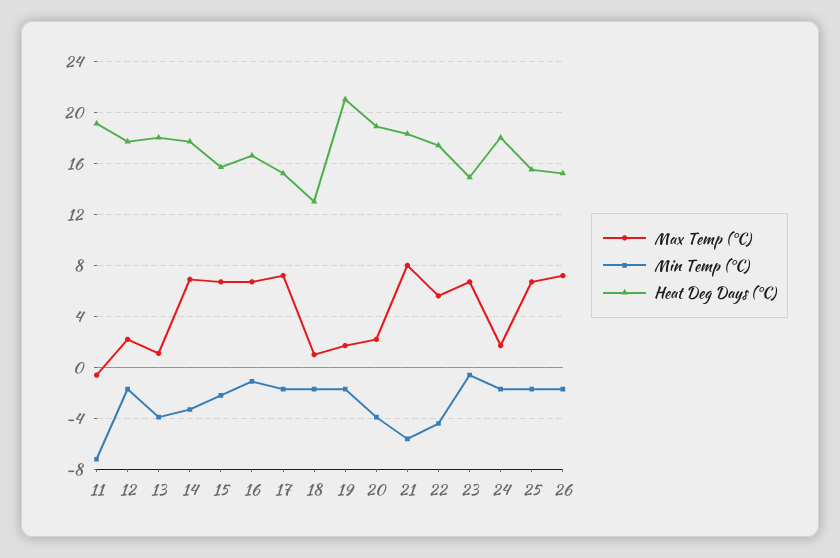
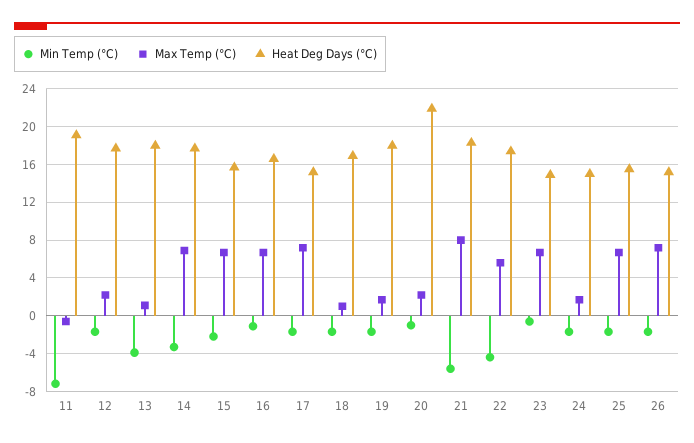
Heat Deg Days (°C), 18: 13 -> 17
Heat Deg Days (°C), 19: 21 -> 18
Min Temp (°C), 20: -4 -> -1
Heat Deg Days (°C), 20: 19 -> 22
Heat Deg Days (°C), 24: 18 -> 15

